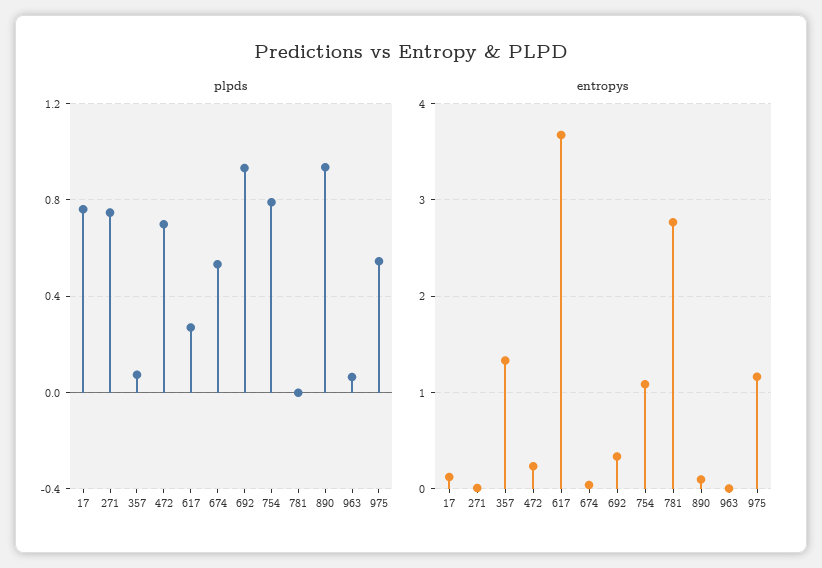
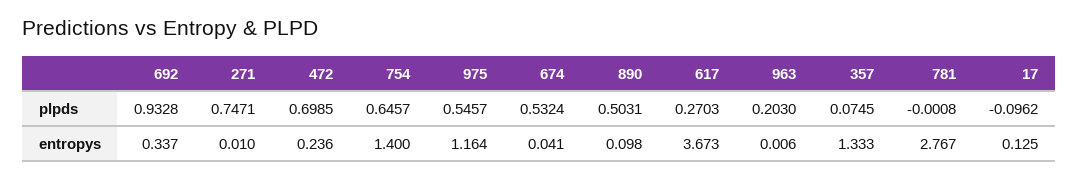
plpds, 17: 0.75 -> -0.0962
plpds, 754: 0.8 -> 0.6457
plpds, 890: 0.95 -> 0.5031
plpds, 963: 0.05 -> 0.203
entropys, 754: 1.1 -> 1.4

